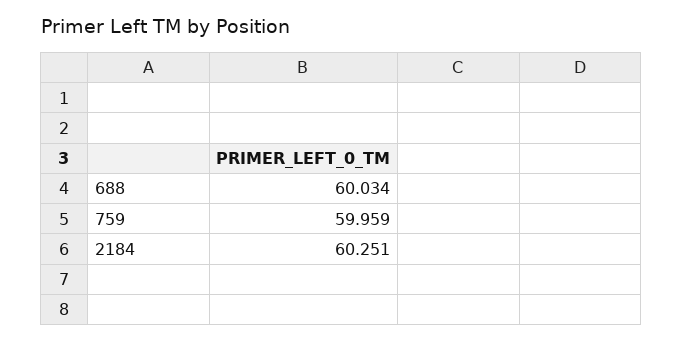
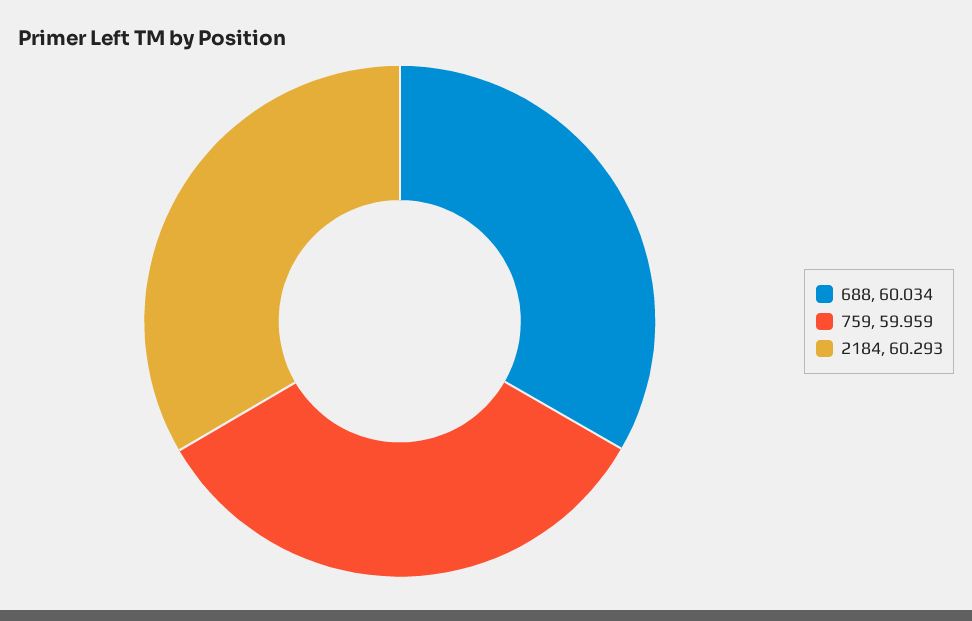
2184: 60.251 -> 60.293

